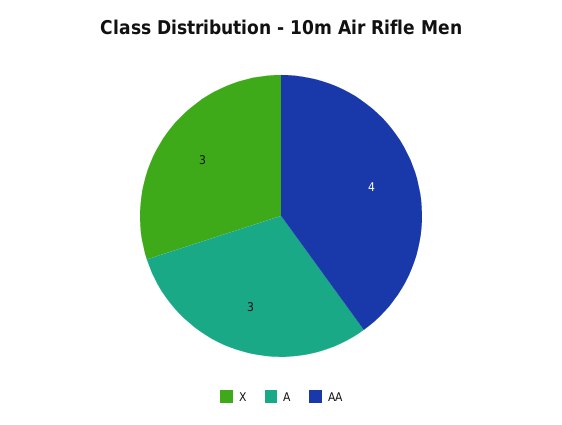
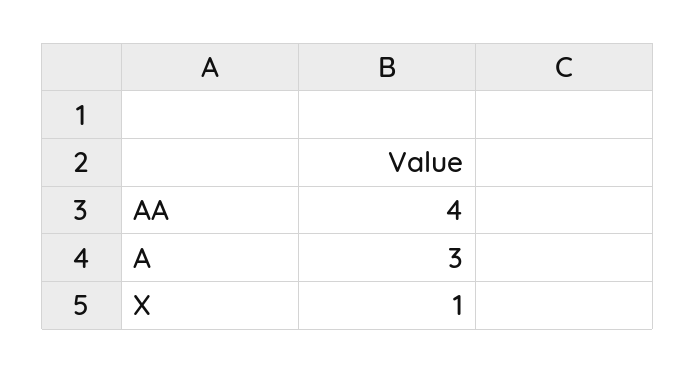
X: 3 -> 1

